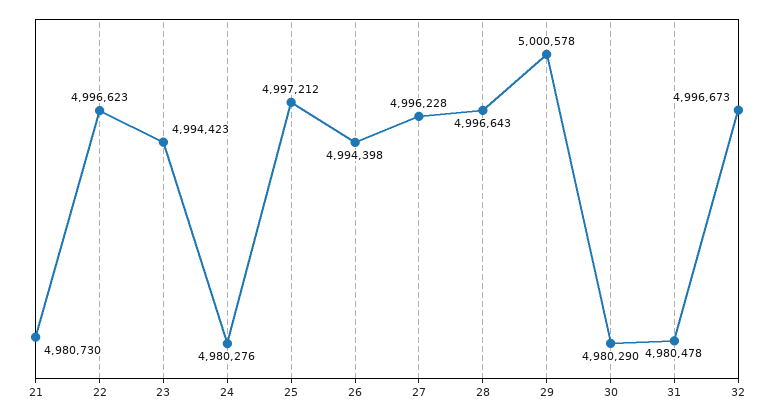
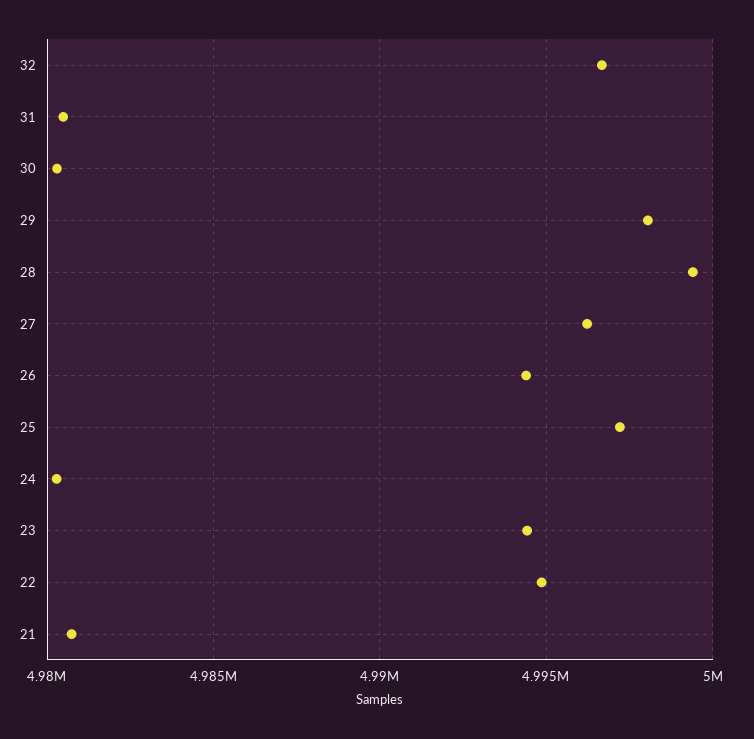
22: 4996623 -> 4995000
28: 4996643 -> 4999500
29: 5000578 -> 4998000

